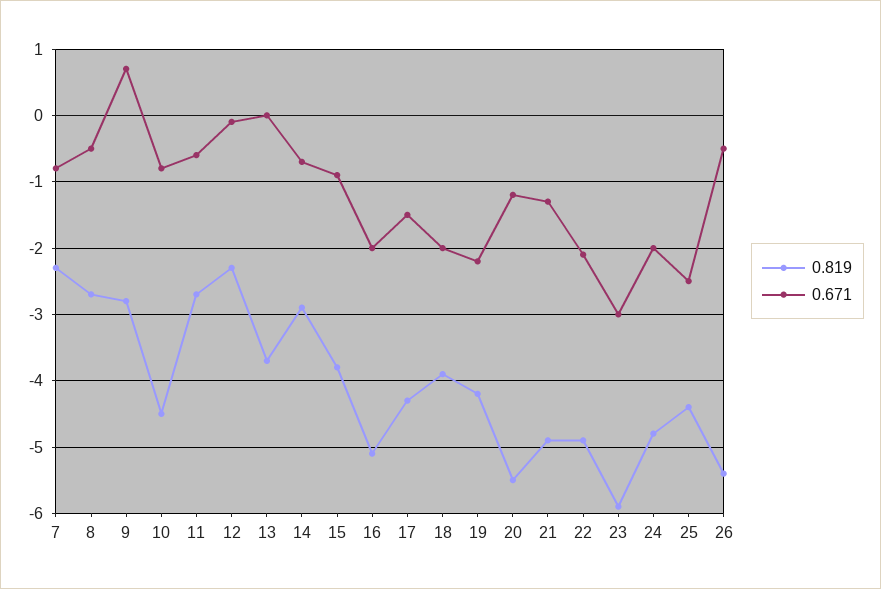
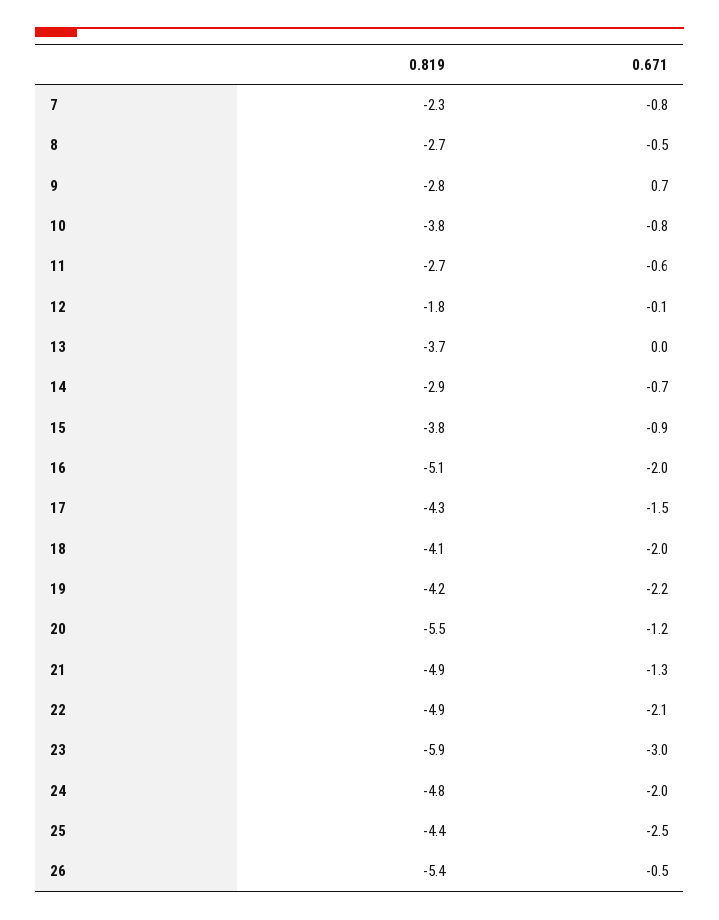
0.819, 10: -4.5 -> -3.8
0.819, 12: -2.3 -> -1.8
0.819, 18: -3.9 -> -4.1

